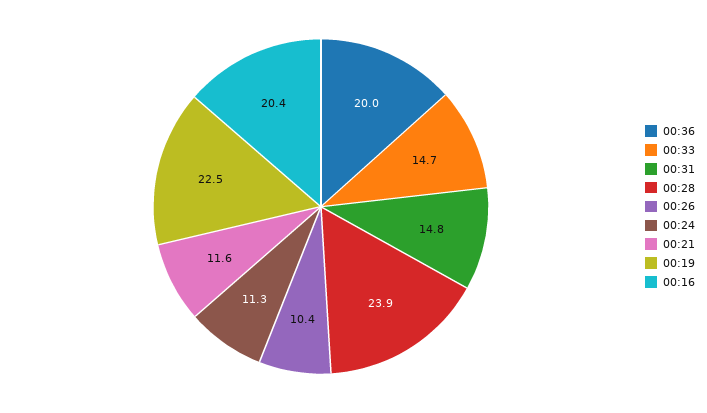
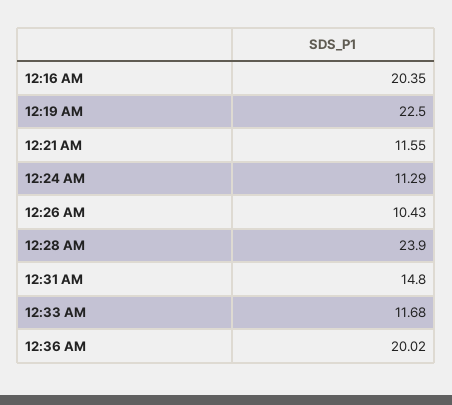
00:33: 14.7 -> 11.68

